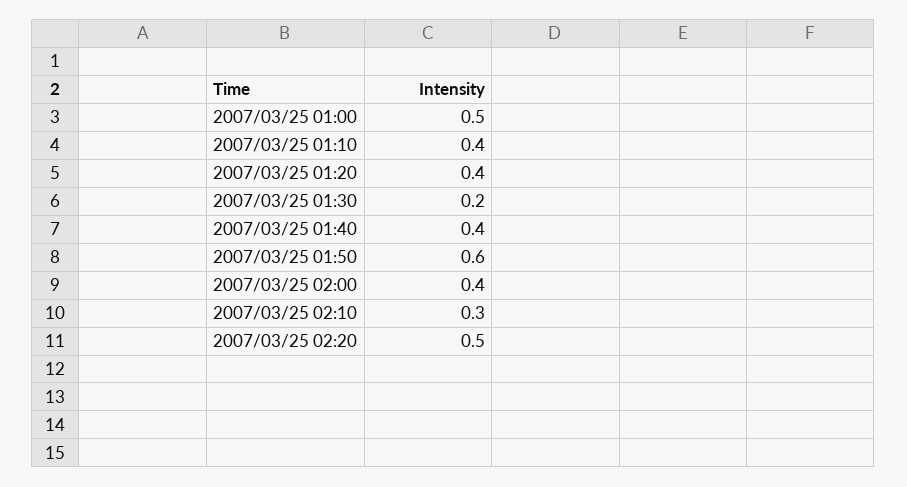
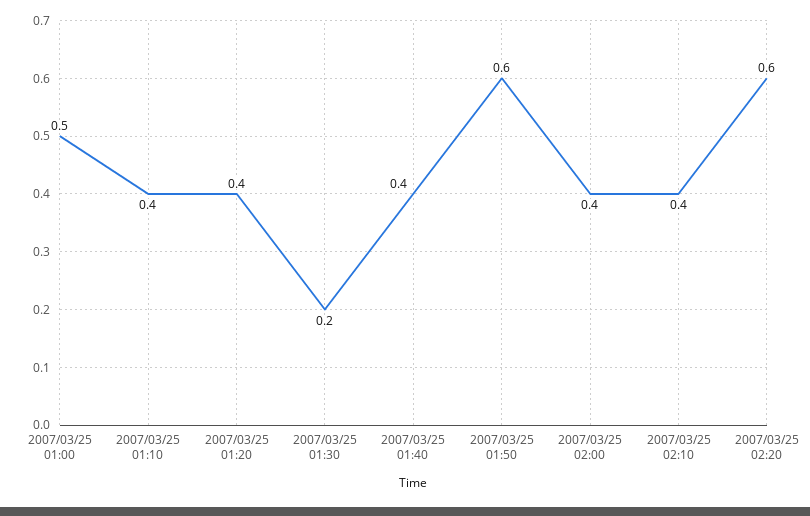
2007/03/25 02:10: 0.3 -> 0.4
2007/03/25 02:20: 0.5 -> 0.6

